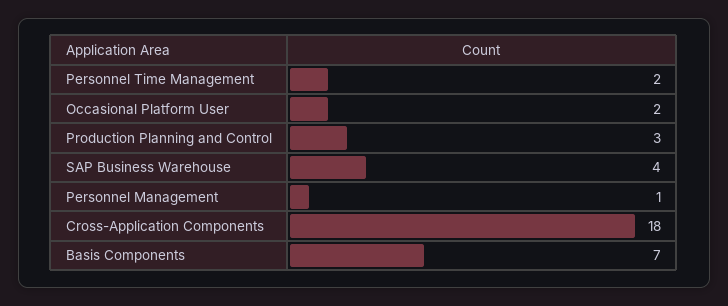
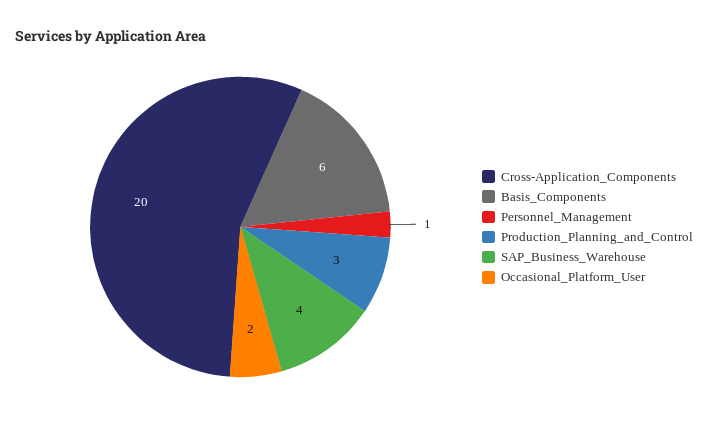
Personnel Time Management: 2 -> none
Cross-Application Components: 18 -> 20
Basis Components: 7 -> 6

